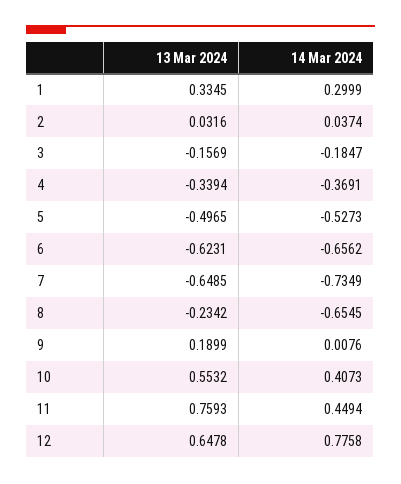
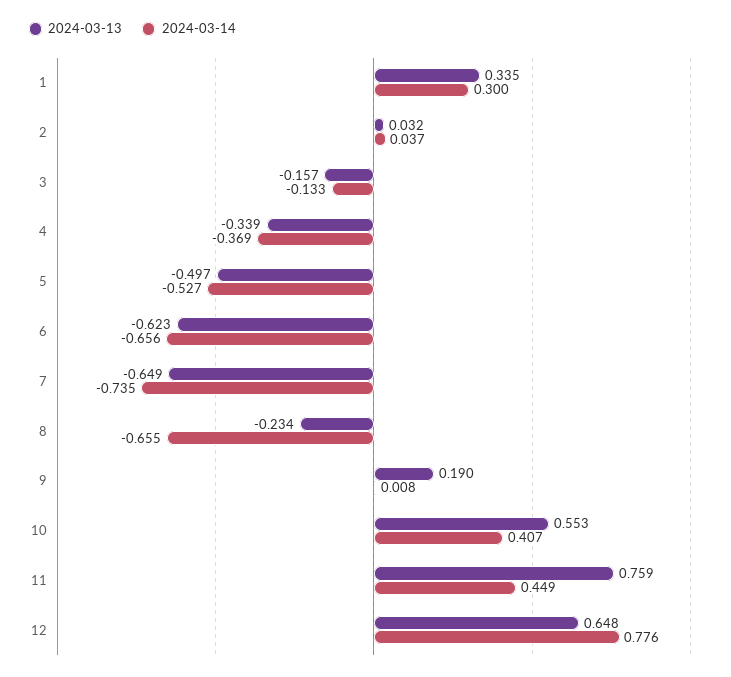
14 Mar 2024, 3: -0.1847 -> -0.133

